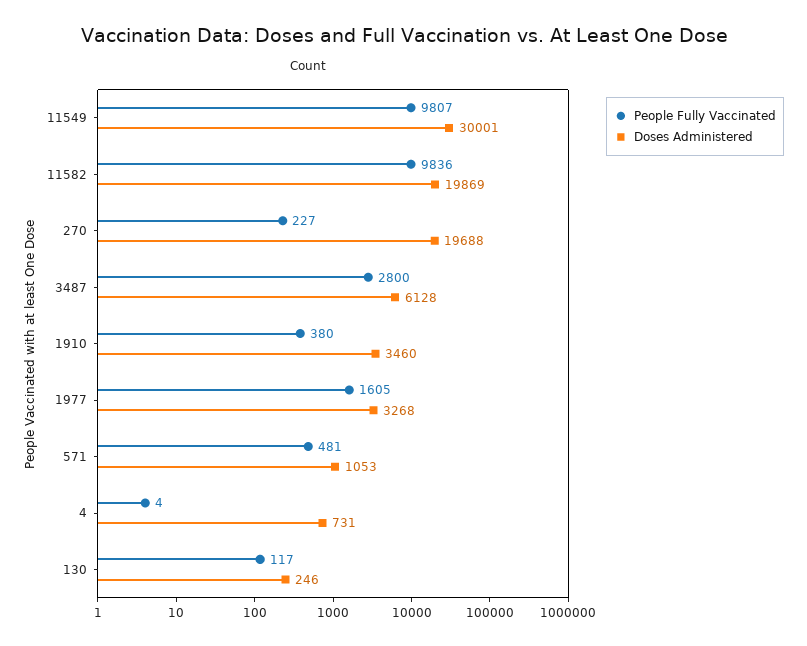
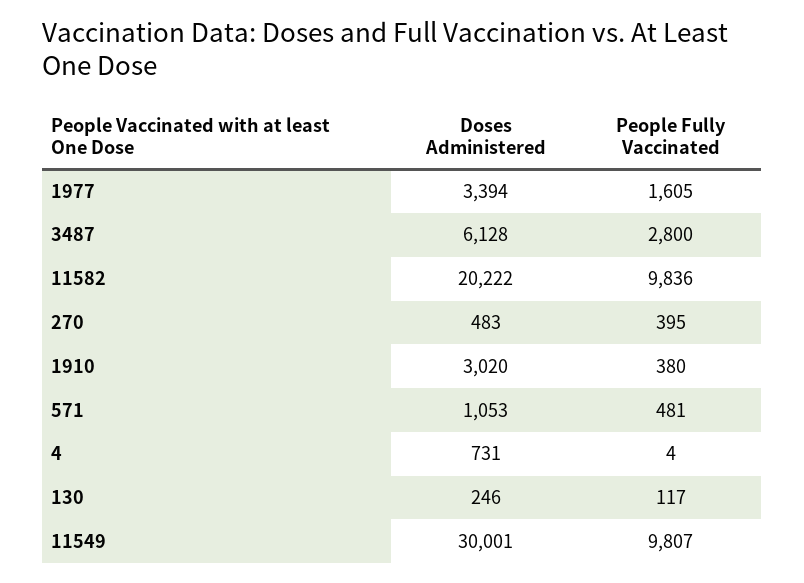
Doses Administered, 11582: 19869 -> 20222
People Fully Vaccinated, 270: 227 -> 395
Doses Administered, 270: 19688 -> 483
Doses Administered, 1910: 3460 -> 3020
Doses Administered, 1977: 3268 -> 3394

